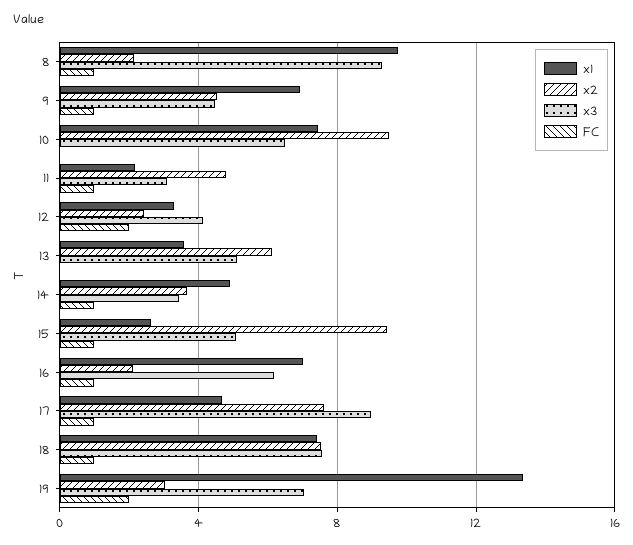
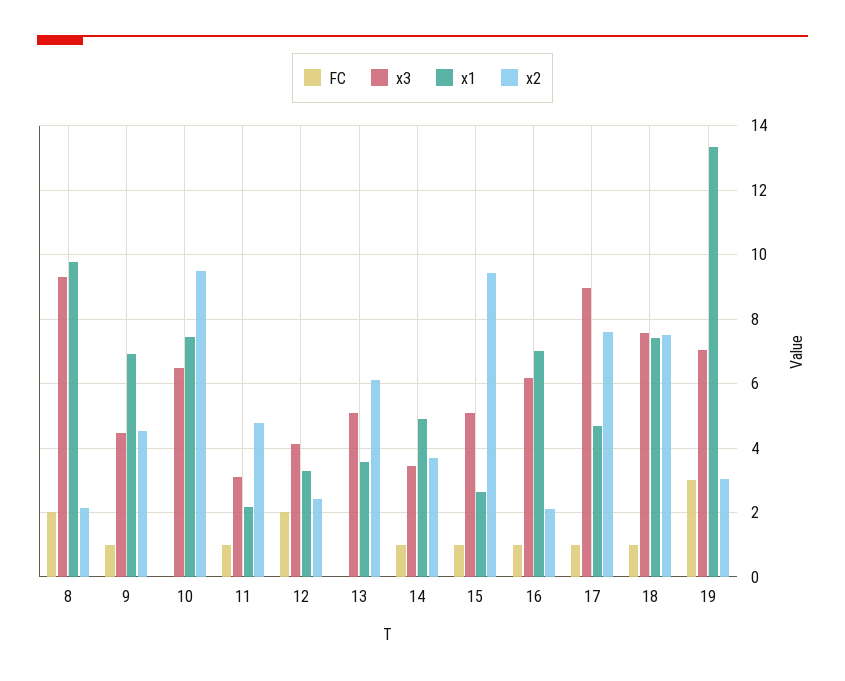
FC, 8: 1 -> 2
FC, 19: 2 -> 3

